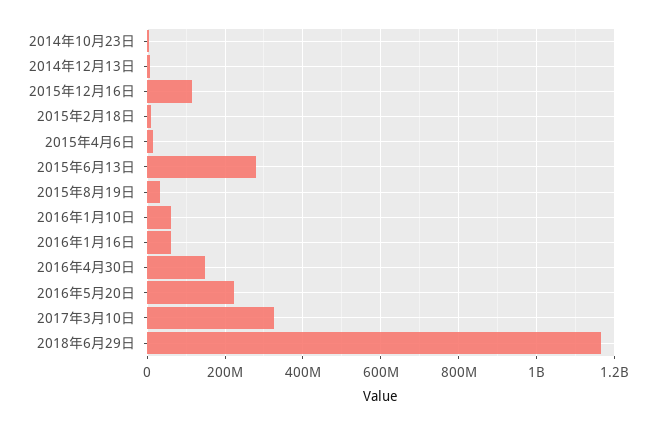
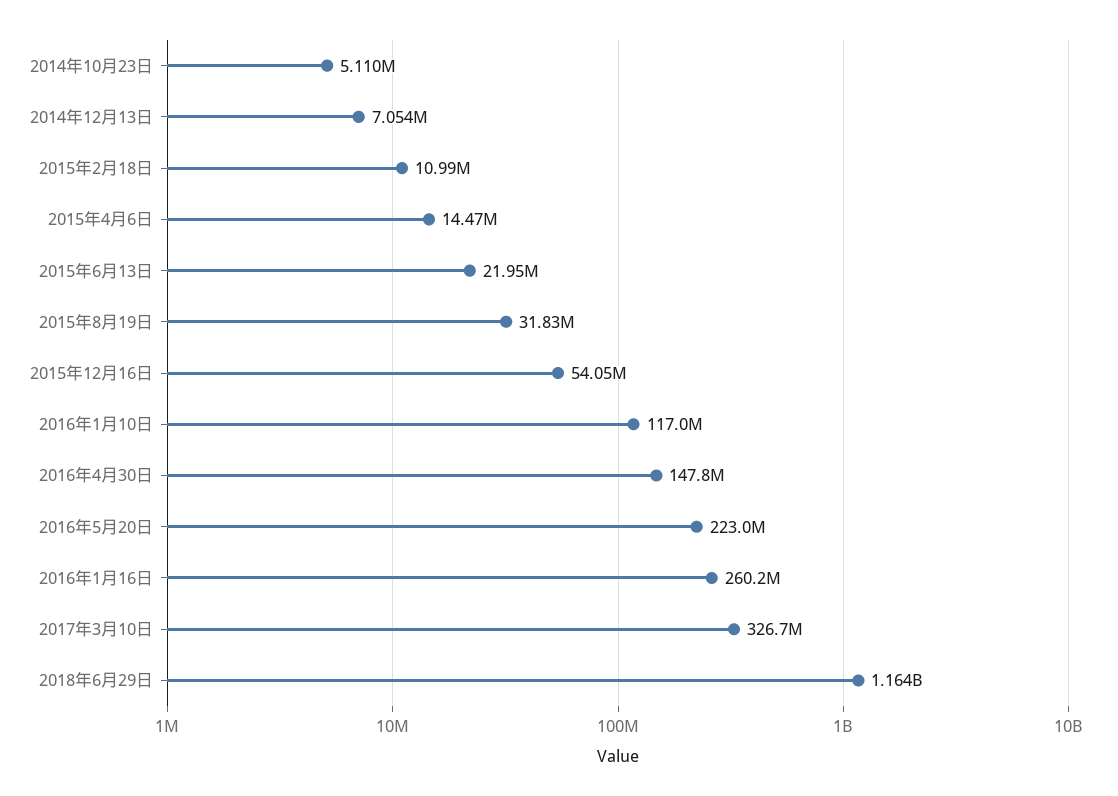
2015年12月16日: 120000000 -> 54050000
2015年6月13日: 280000000 -> 21950000
2016年1月10日: 60000000 -> 117000000
2016年1月16日: 60000000 -> 260200000

